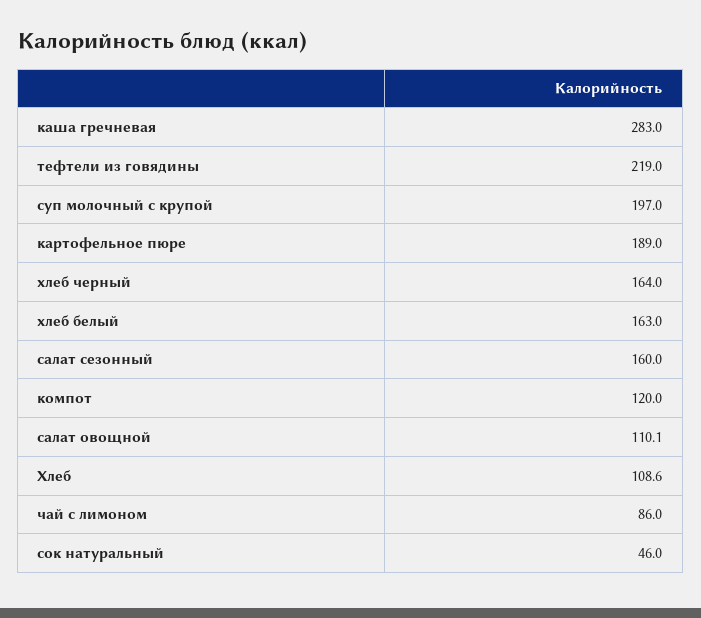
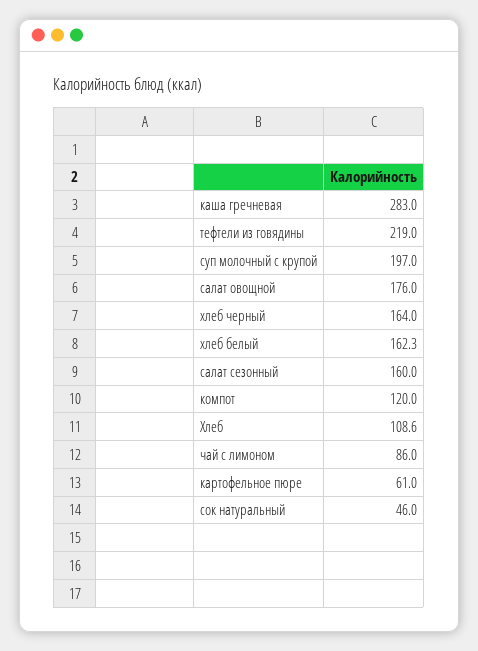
картофельное пюре: 189 -> 61
хлеб белый: 163 -> 162.3
салат овощной: 110.1 -> 176

